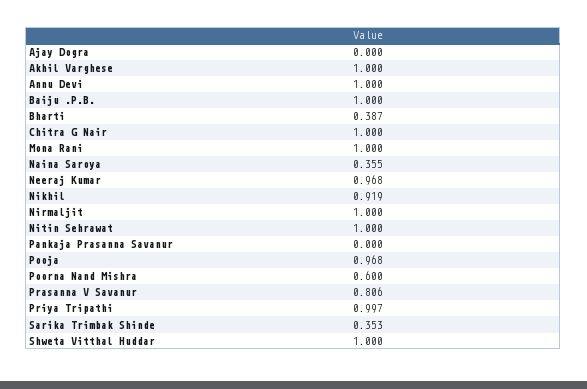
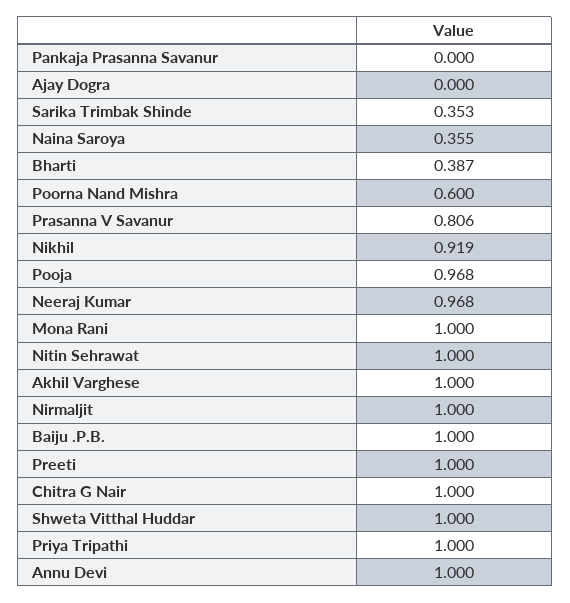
Priya Tripathi: 0.997 -> 1
Preeti: none -> 1

